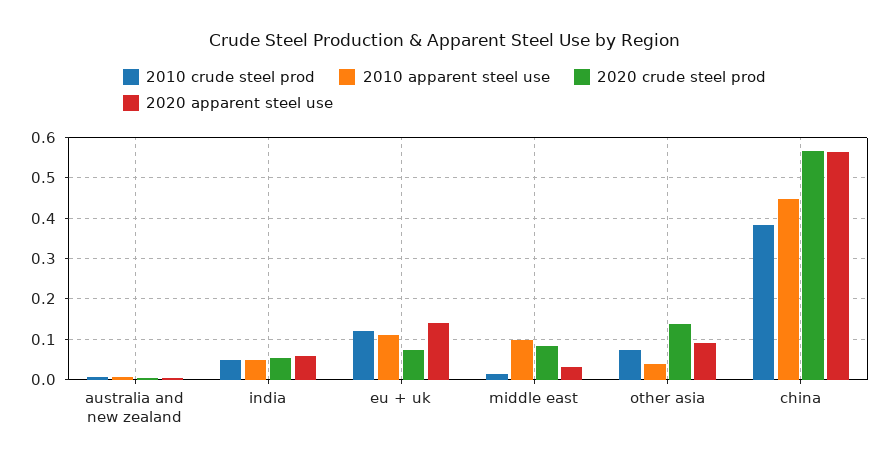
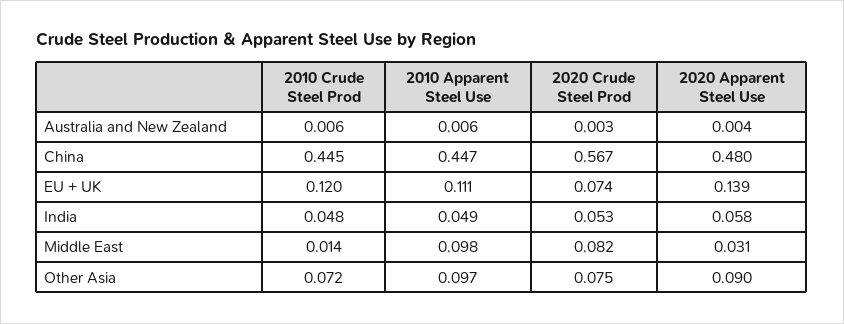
2010 apparent steel use, other asia: 0.04 -> 0.097
2020 crude steel prod, other asia: 0.14 -> 0.075
2010 crude steel prod, china: 0.38 -> 0.445
2020 apparent steel use, china: 0.56 -> 0.48

